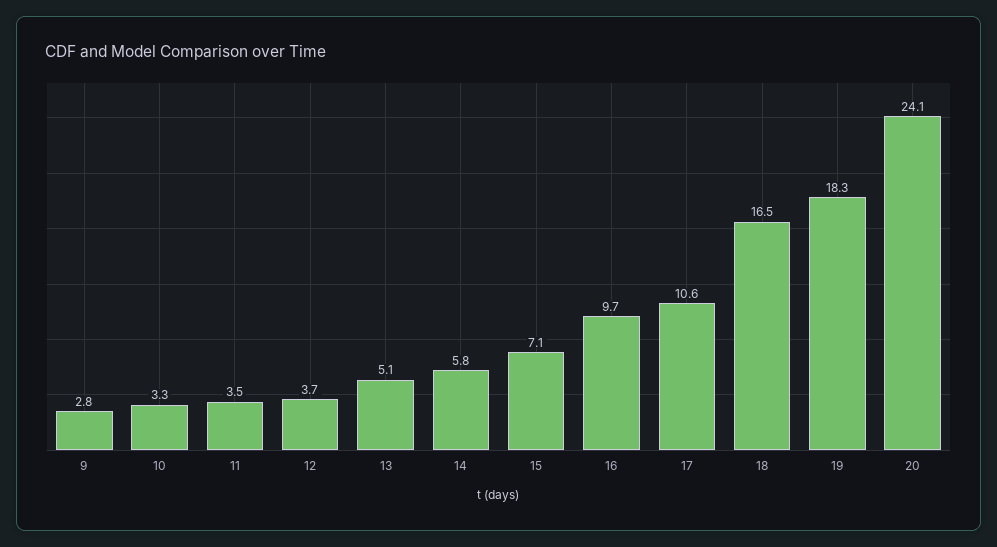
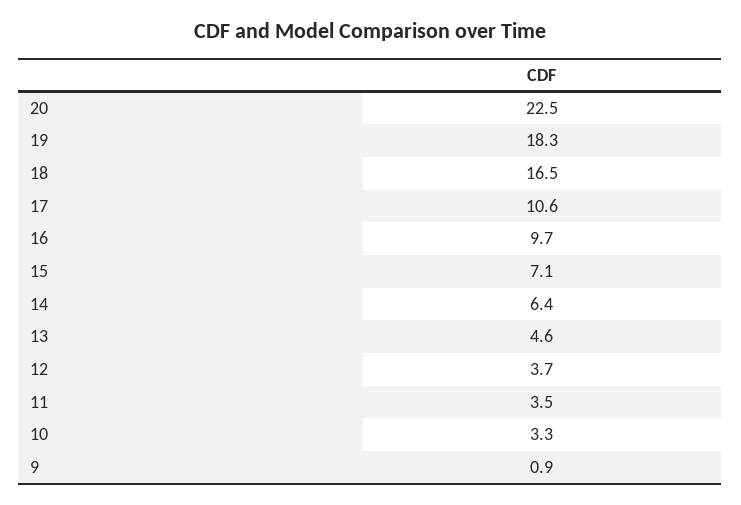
9: 2.8 -> 0.9
13: 5.1 -> 4.6
14: 5.8 -> 6.4
20: 24.1 -> 22.5

